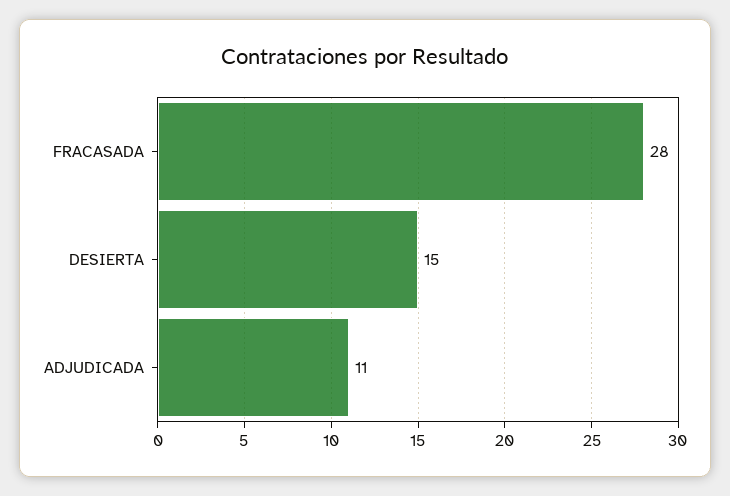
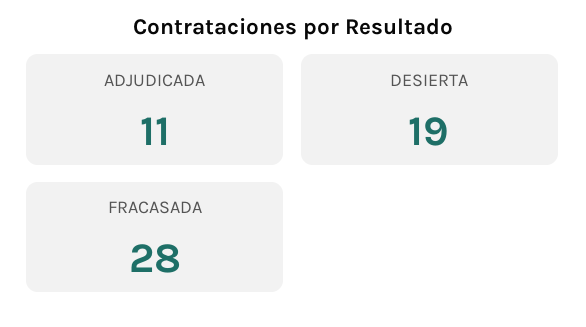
DESIERTA: 15 -> 19

